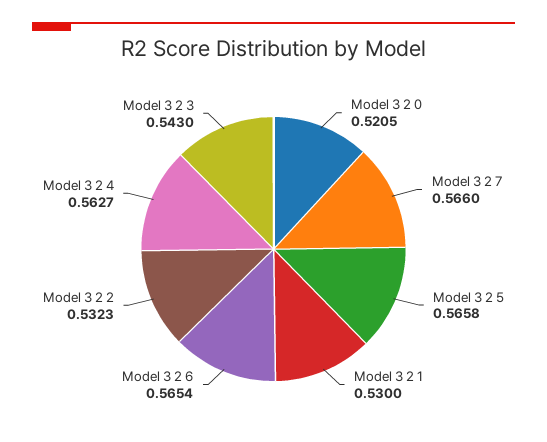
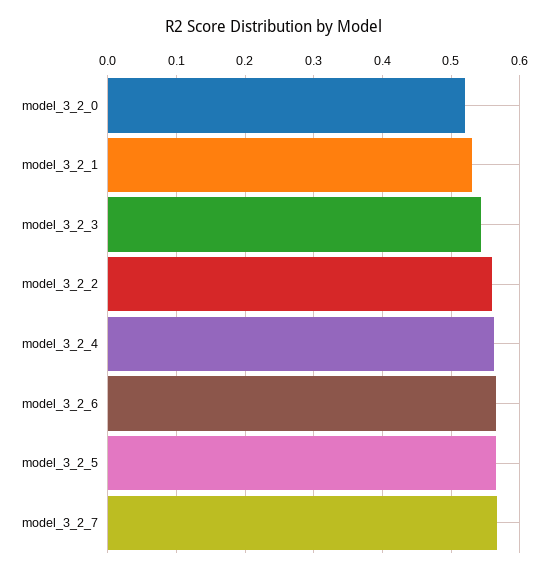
Model 3 2 2: 0.5323 -> 0.56

